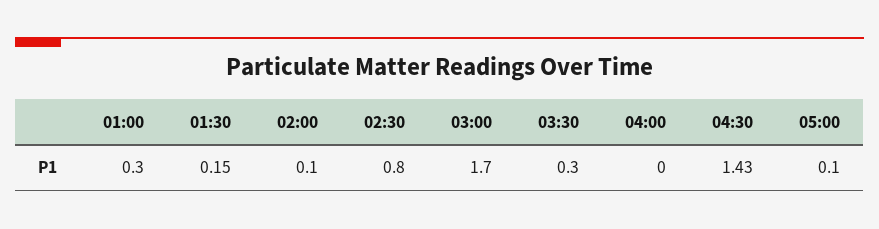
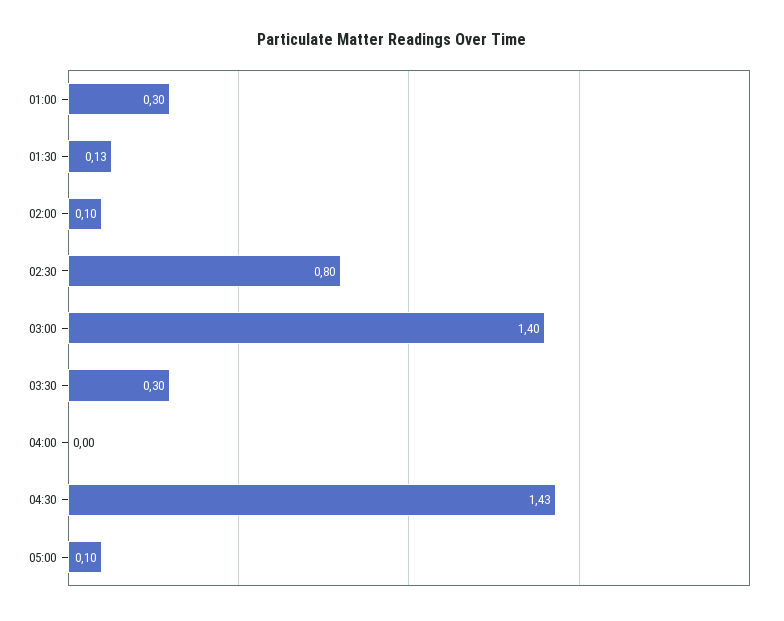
01:30: 0.15 -> 0.13
03:00: 1.7 -> 1.4

